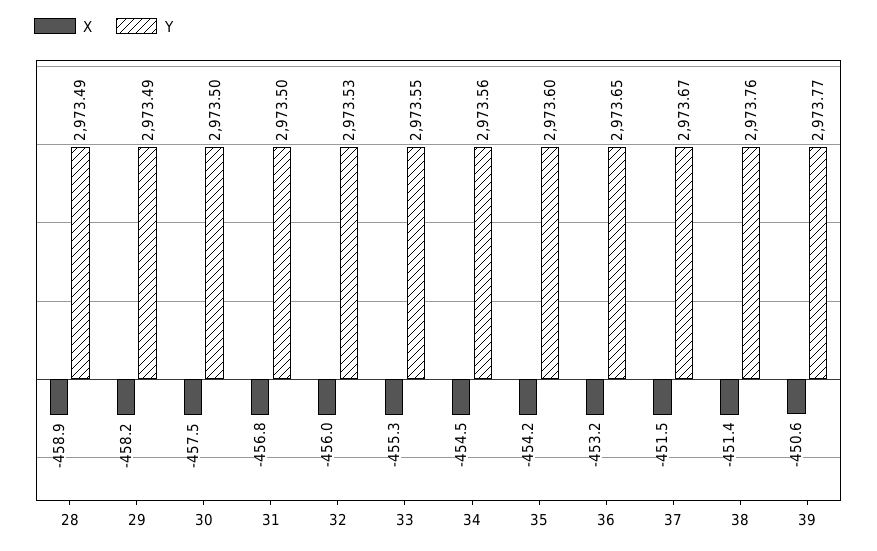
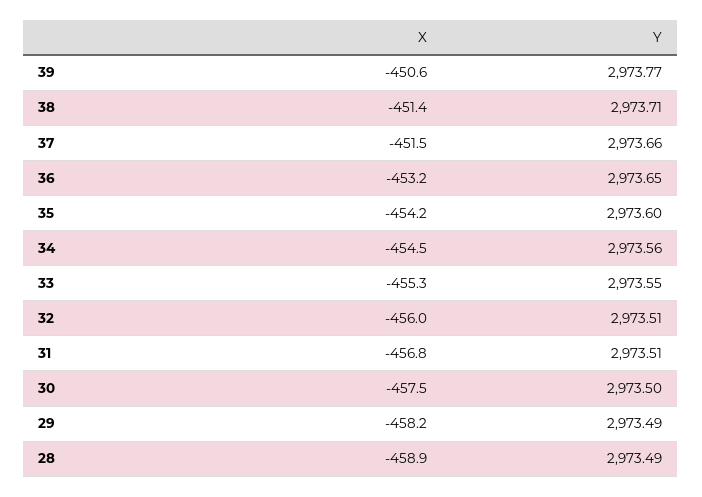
Y, 31: 2973.5 -> 2973.51
Y, 32: 2973.53 -> 2973.51
Y, 37: 2973.67 -> 2973.66
Y, 38: 2973.76 -> 2973.71

